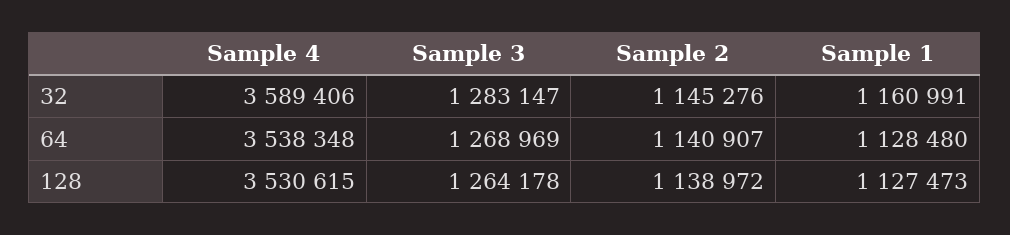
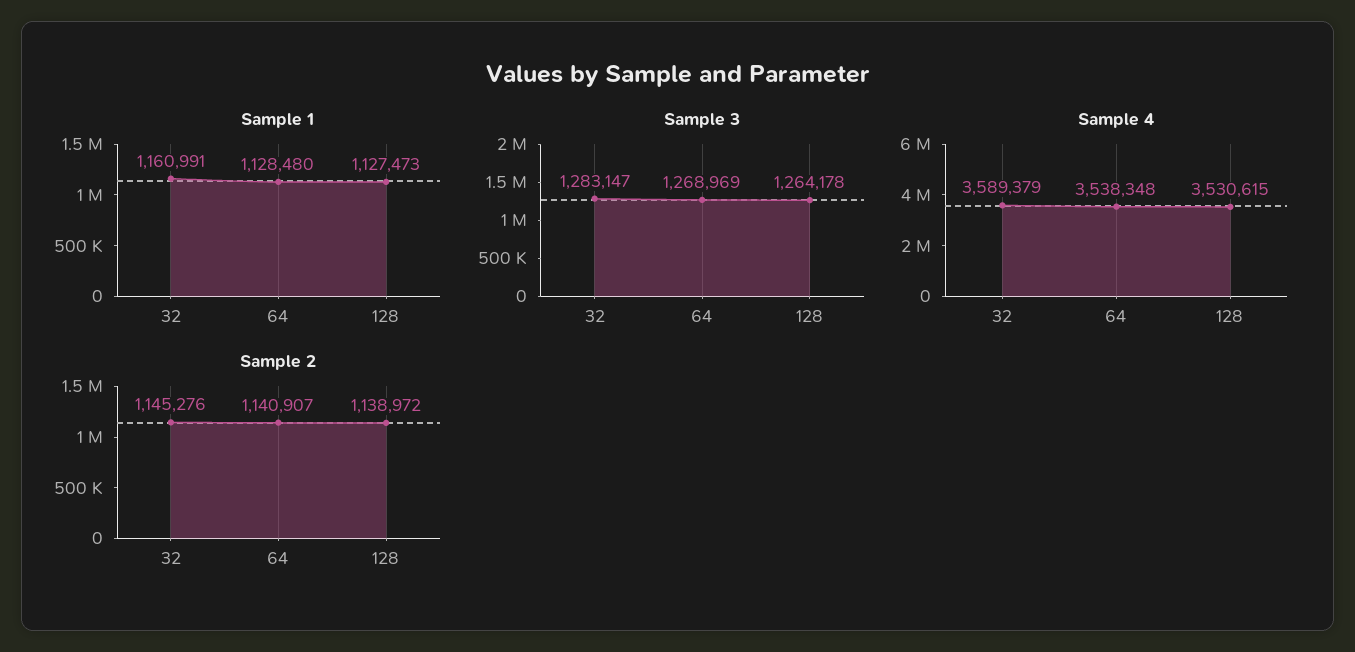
Sample 4, 32: 3589406 -> 3589379

